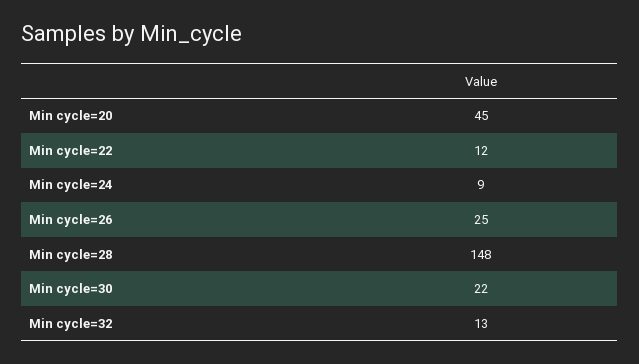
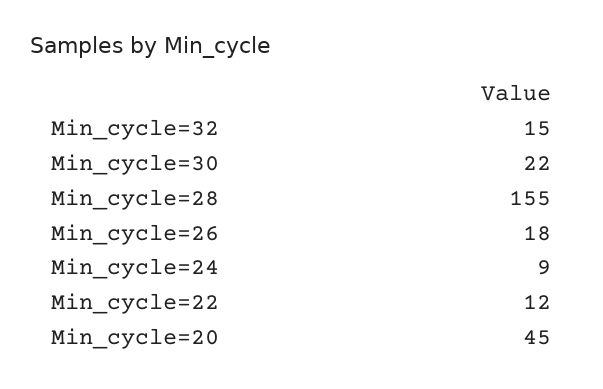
Min cycle=26: 25 -> 18
Min cycle=28: 148 -> 155
Min cycle=32: 13 -> 15

